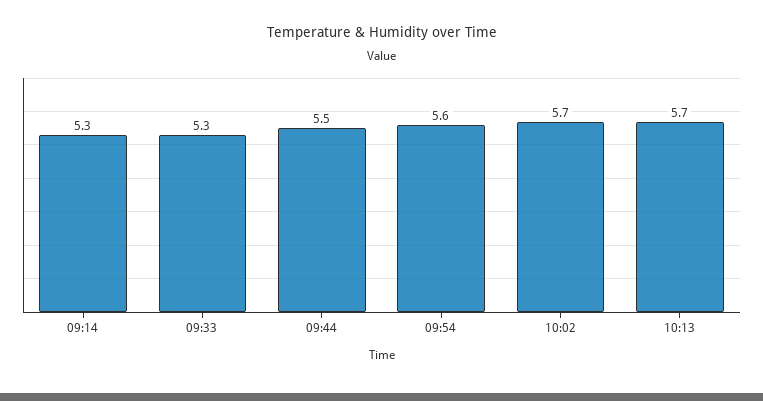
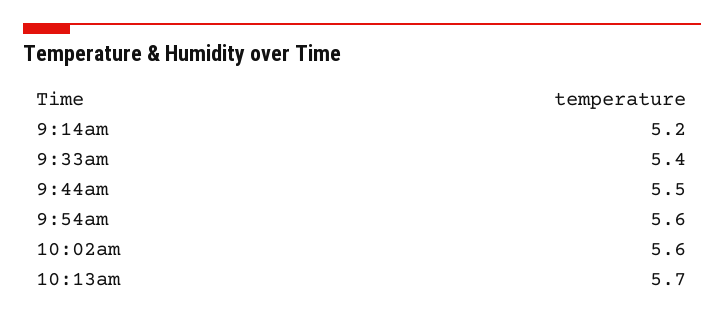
09:14: 5.3 -> 5.2
09:33: 5.3 -> 5.4
10:02: 5.7 -> 5.6

